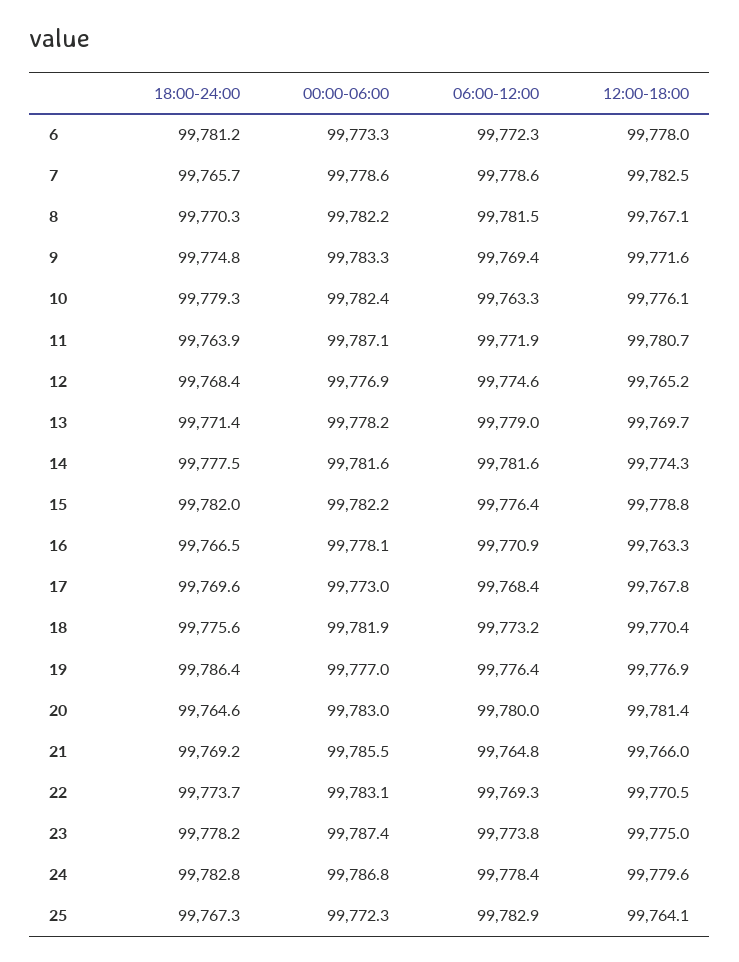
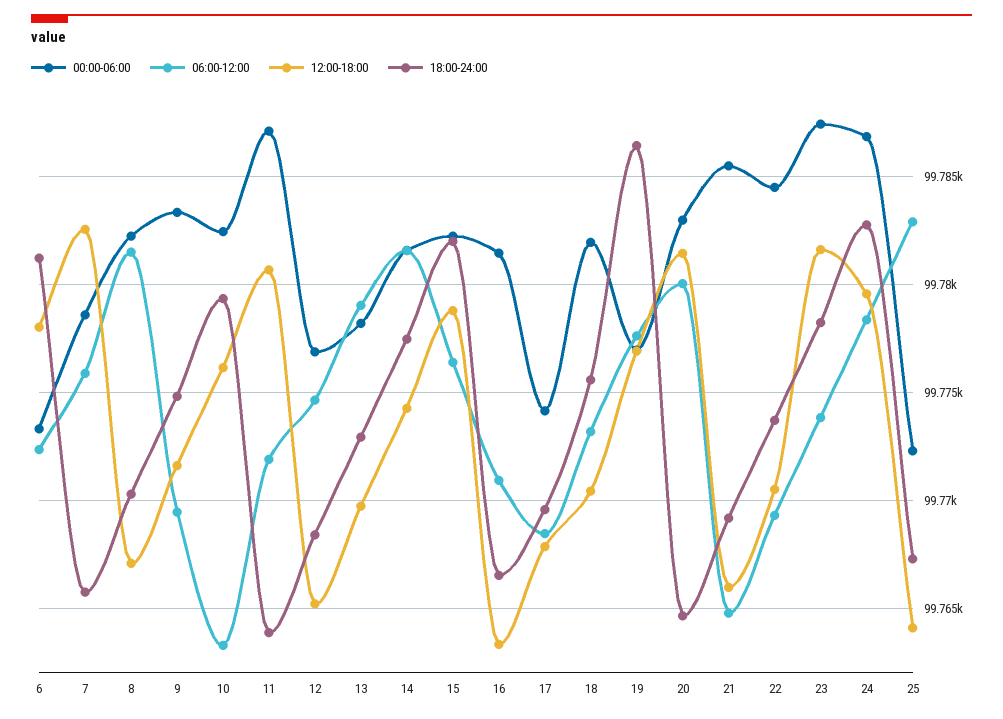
06:00-12:00, 7: 99778.6 -> 99776
18:00-24:00, 13: 99771.4 -> 99773
00:00-06:00, 16: 99778.1 -> 99781.5
00:00-06:00, 17: 99773 -> 99774
06:00-12:00, 19: 99776.4 -> 99777.5
00:00-06:00, 22: 99783.1 -> 99784.5
12:00-18:00, 23: 99775 -> 99781.5

